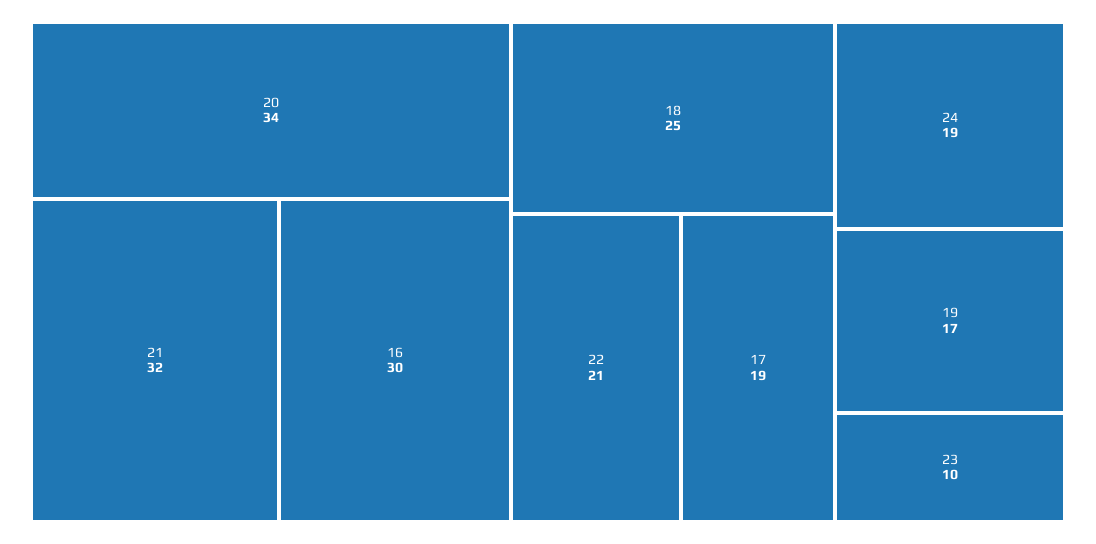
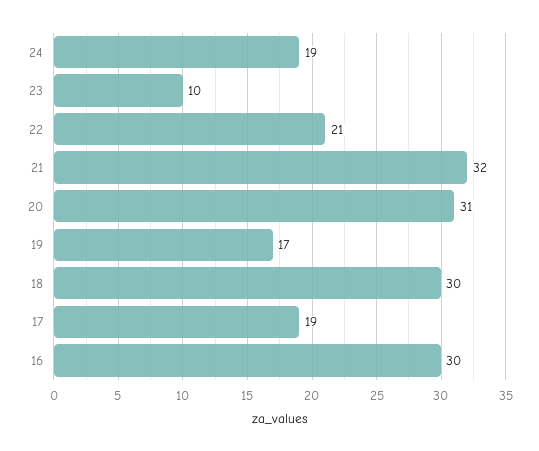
20: 34 -> 31
18: 25 -> 30

